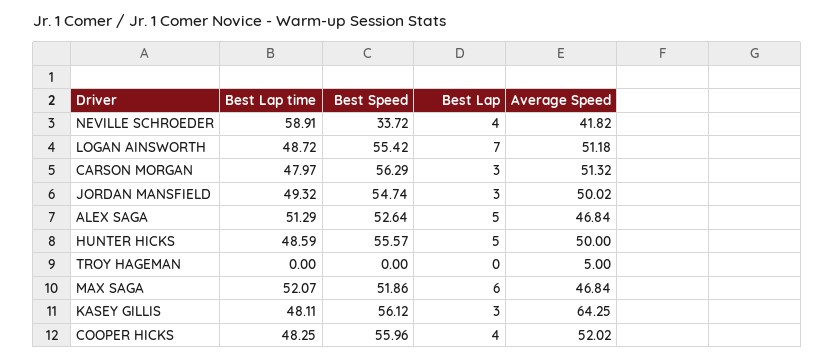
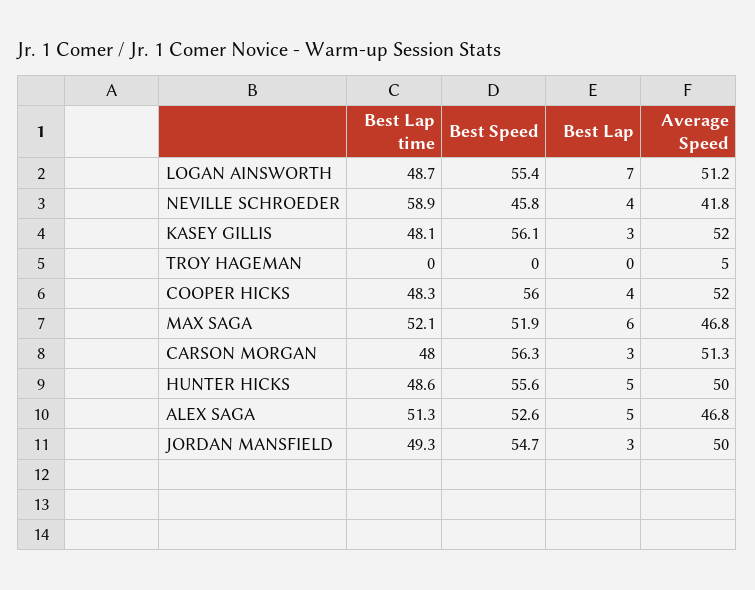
Best Speed, NEVILLE SCHROEDER: 33.72 -> 45.8
Average Speed, KASEY GILLIS: 64.25 -> 52

